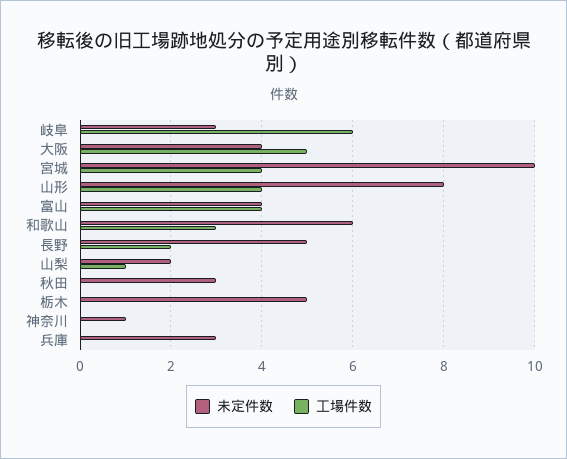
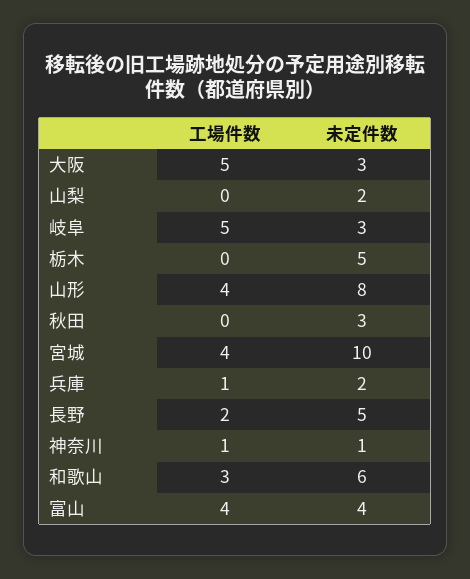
工場件数, 岐阜: 6 -> 5
未定件数, 大阪: 4 -> 3
工場件数, 山梨: 1 -> 0
工場件数, 神奈川: 0 -> 1
未定件数, 兵庫: 3 -> 2
工場件数, 兵庫: 0 -> 1

